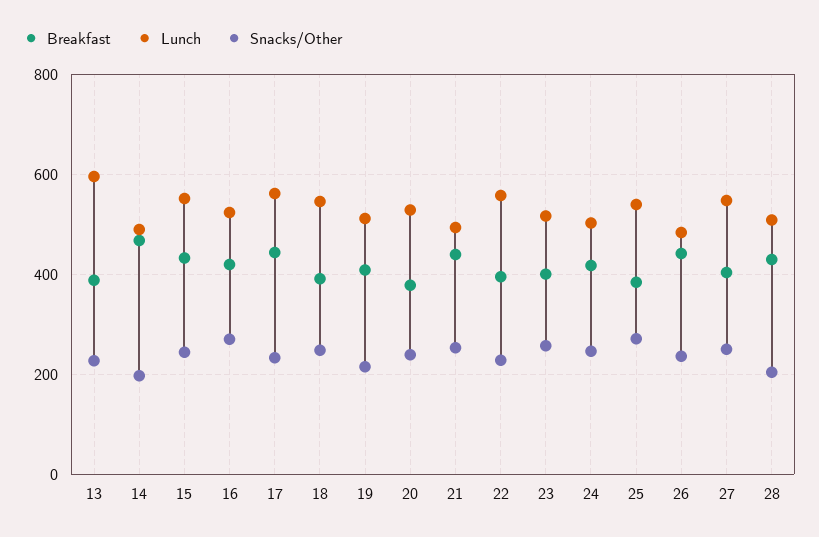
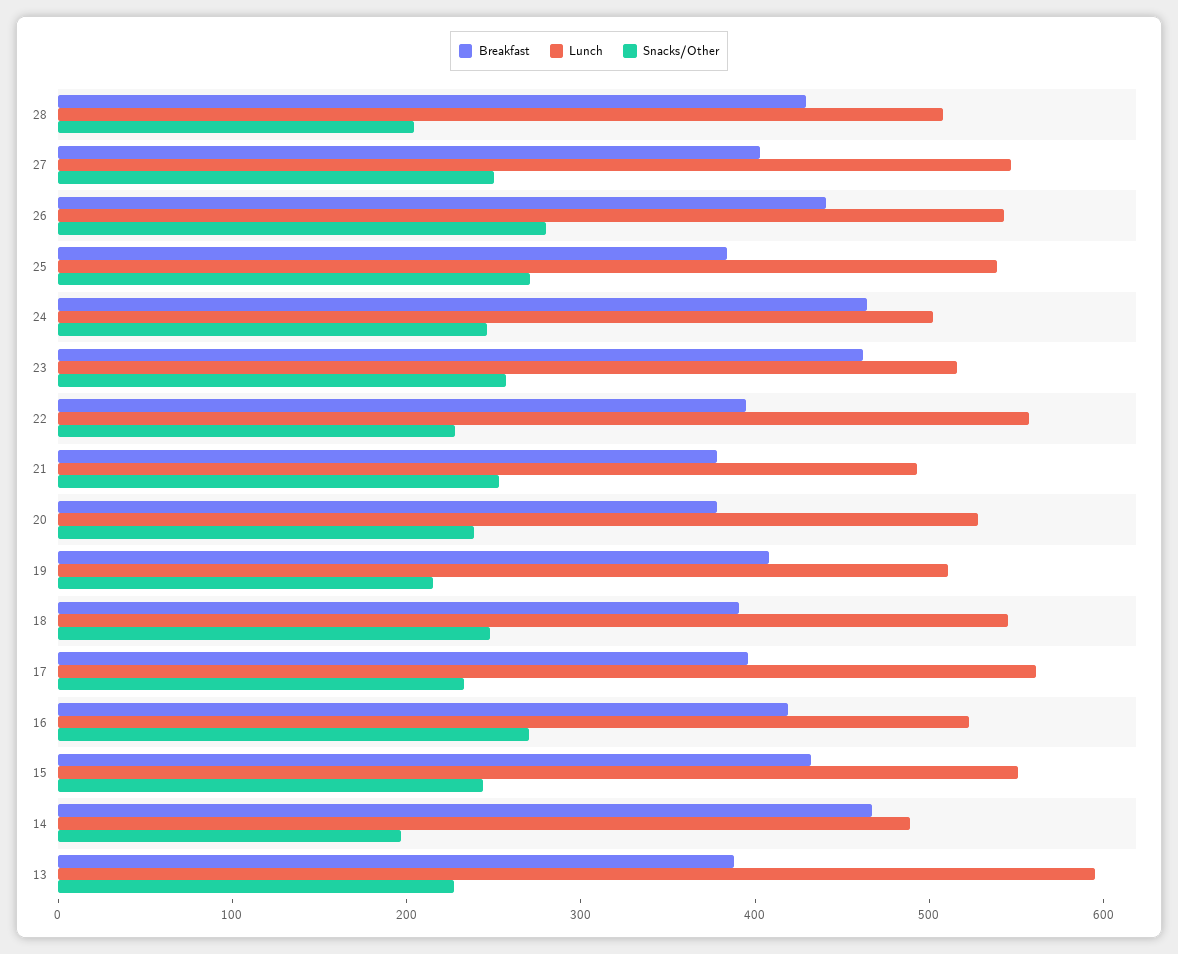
Breakfast, 17: 440 -> 400
Breakfast, 21: 440 -> 380
Breakfast, 23: 400 -> 460
Breakfast, 24: 420 -> 460
Lunch, 26: 480 -> 540
Snacks/Other, 26: 240 -> 280

